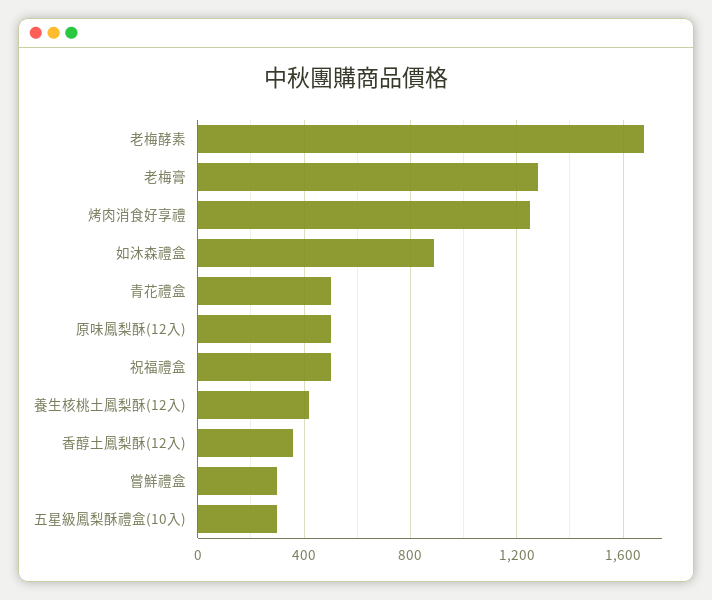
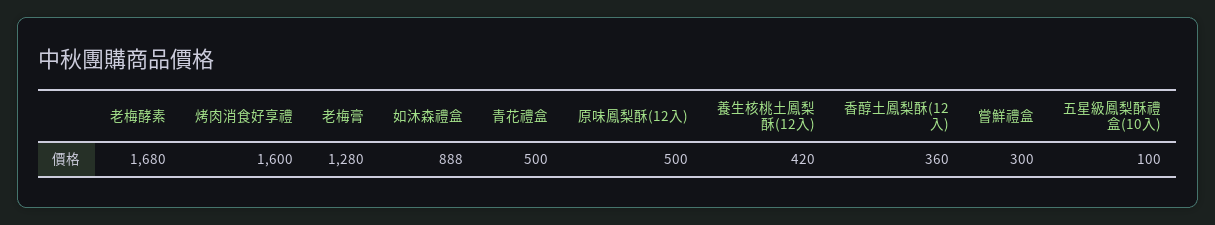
烤肉消食好享禮: 1250 -> 1600
祝福禮盒: 500 -> none
五星級鳳梨酥禮盒(10入): 300 -> 100

